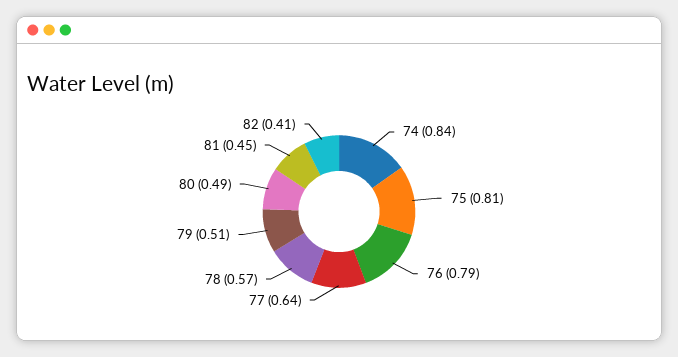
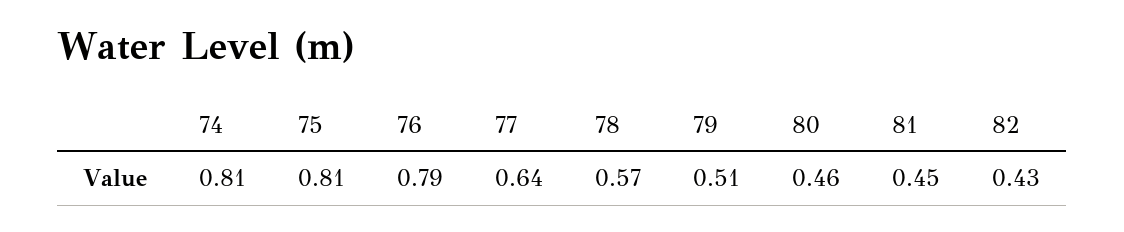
74: 0.84 -> 0.81
80: 0.49 -> 0.46
82: 0.41 -> 0.43

